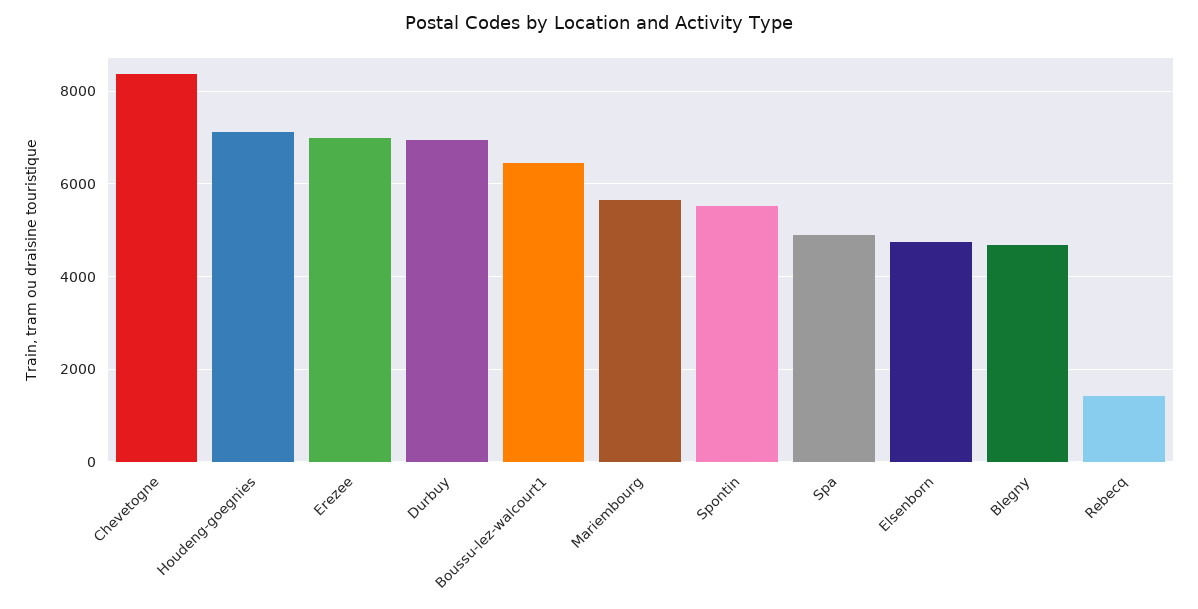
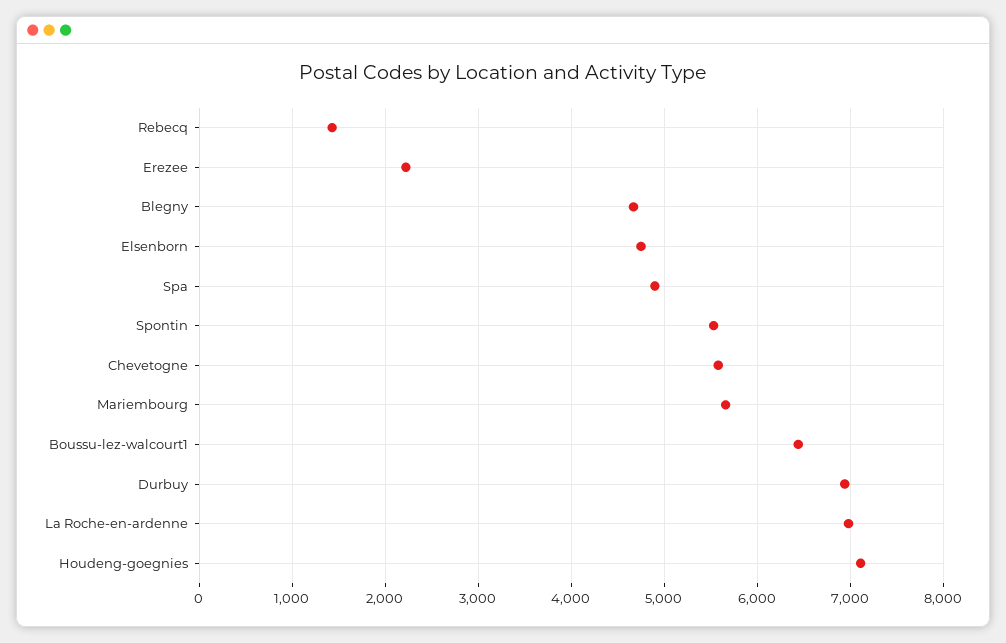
Chevetogne: 8400 -> 5600
Erezee: 7000 -> 2200
La Roche-en-ardenne: none -> 7000

